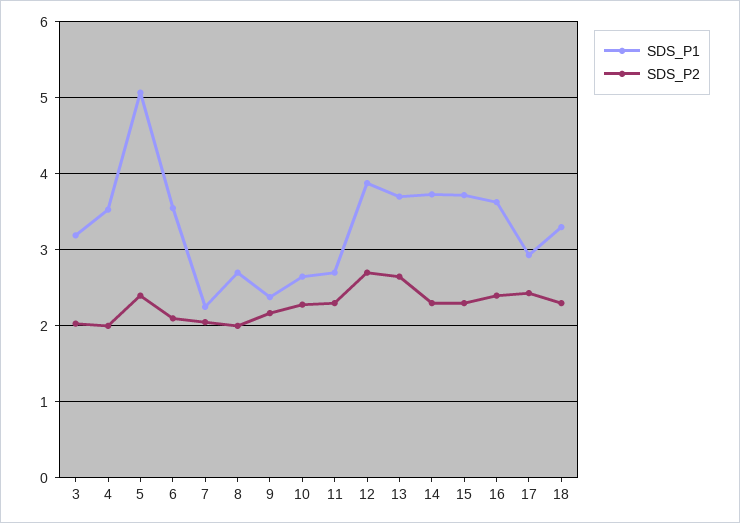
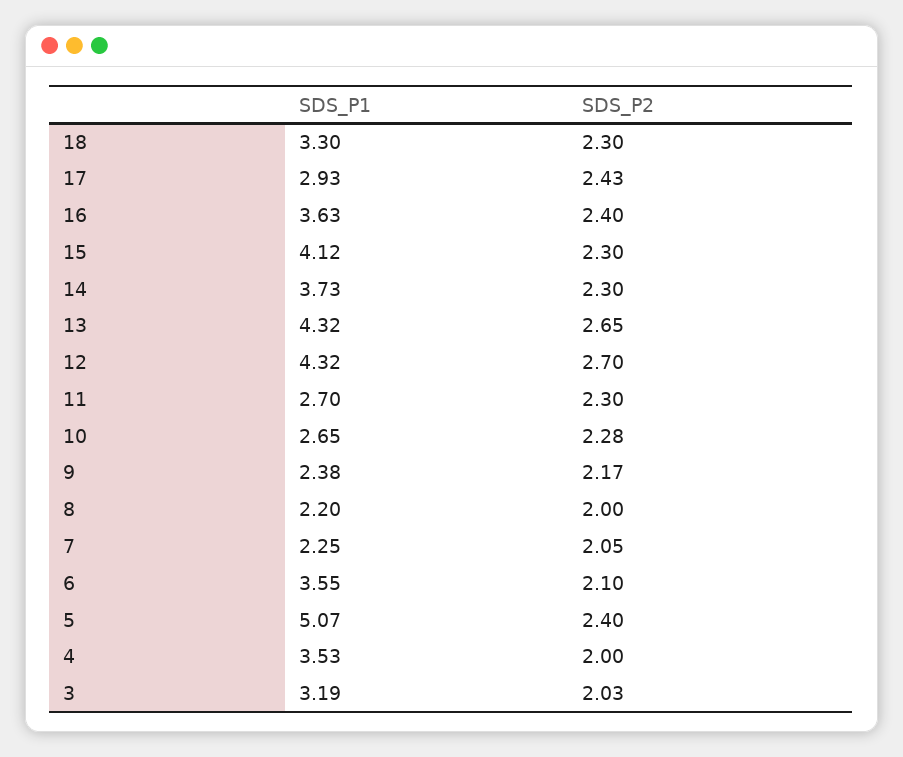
SDS_P1, 8: 2.7 -> 2.2
SDS_P1, 12: 3.9 -> 4.32
SDS_P1, 13: 3.7 -> 4.32
SDS_P1, 15: 3.7 -> 4.12

